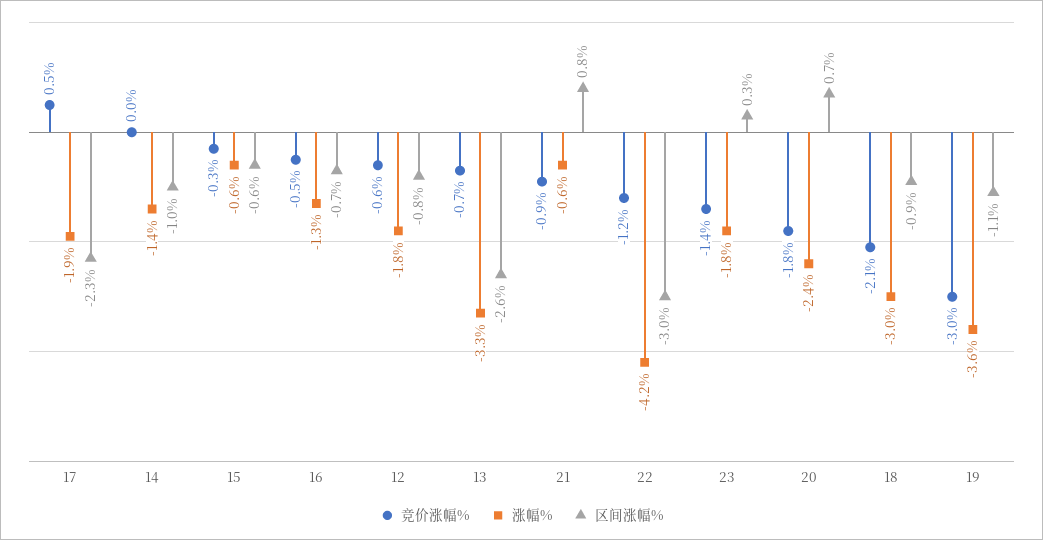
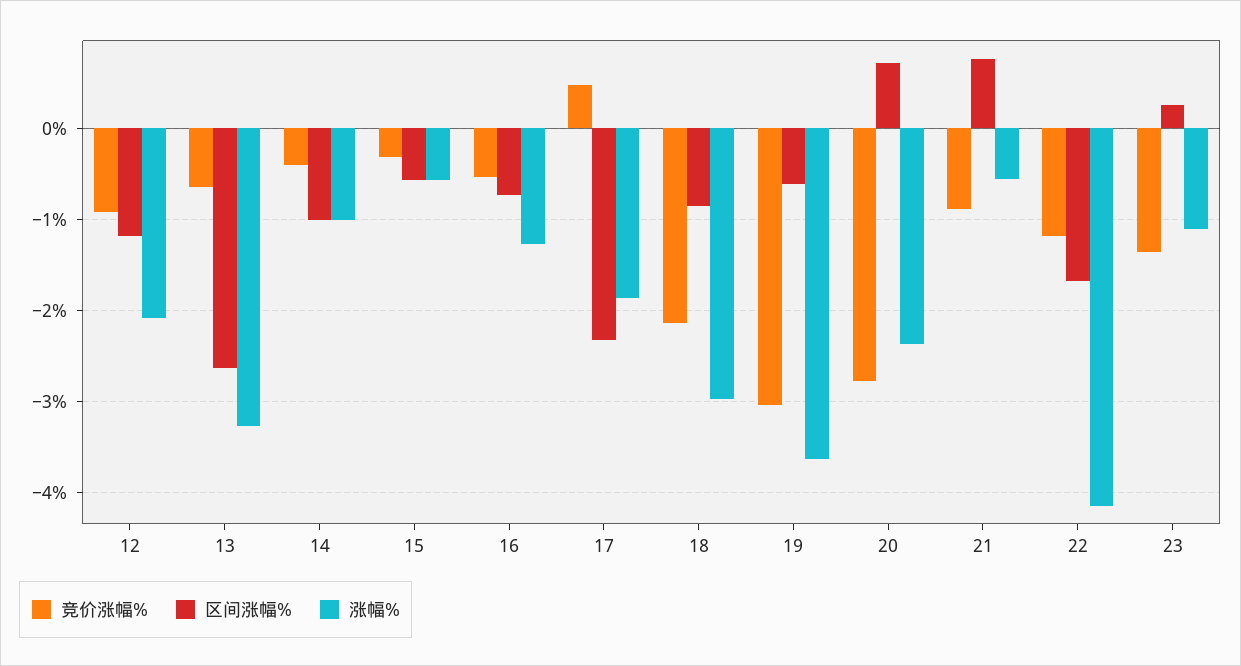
竞价涨幅%, 14: 0 -> -0.4
涨幅%, 14: -1.4 -> -1
竞价涨幅%, 12: -0.6 -> -0.9
涨幅%, 12: -1.8 -> -2.1
区间涨幅%, 12: -0.8 -> -1.2
区间涨幅%, 22: -3 -> -1.7
涨幅%, 23: -1.8 -> -1.1
竞价涨幅%, 20: -1.8 -> -2.8
区间涨幅%, 19: -1.1 -> -0.6

